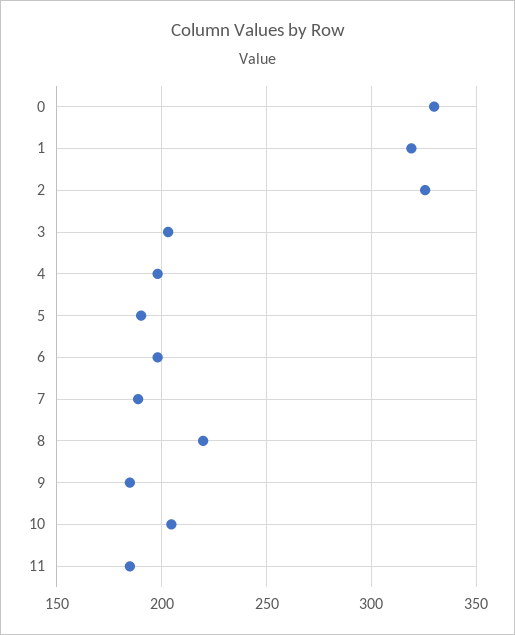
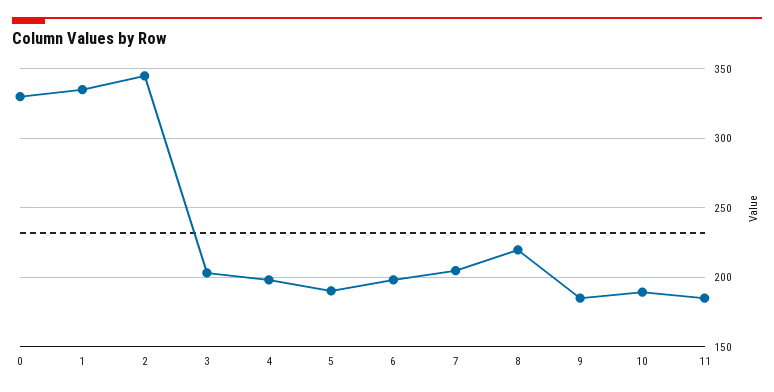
1: 320 -> 335
2: 325 -> 345
7: 190 -> 205
10: 205 -> 190

